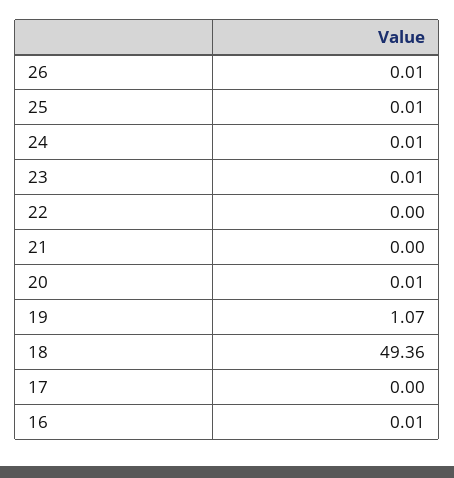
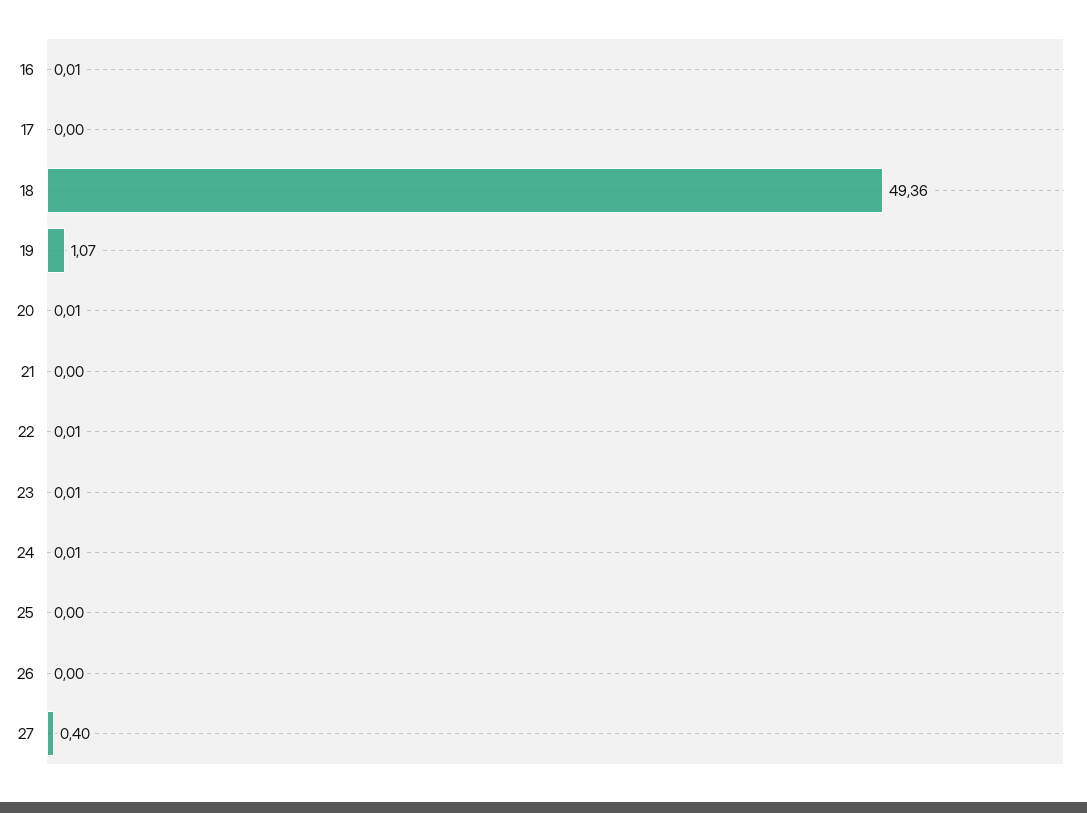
26: 0.01 -> 0
25: 0.01 -> 0
22: 0 -> 0.01
27: none -> 0.4

